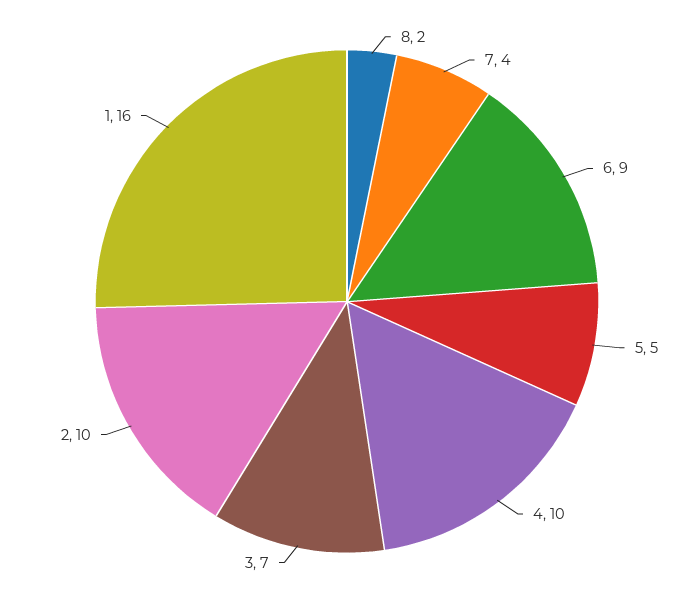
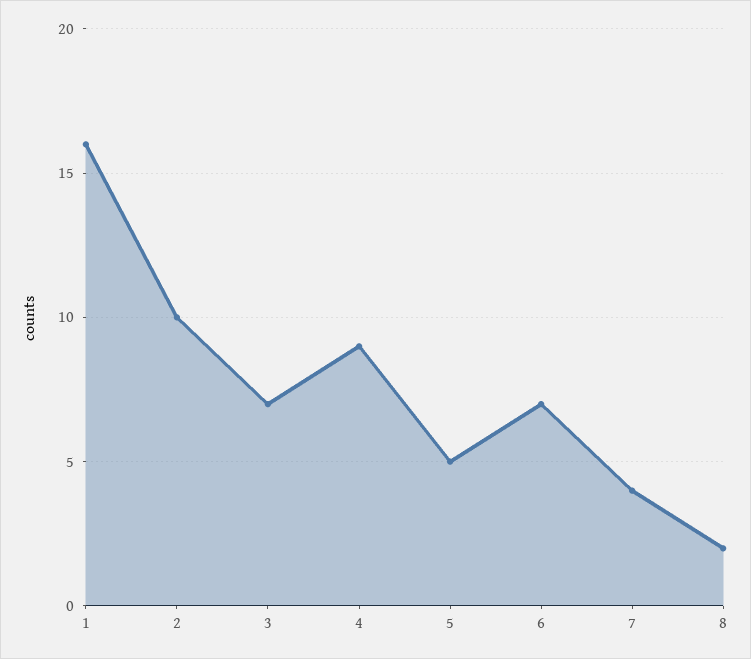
6: 9 -> 7
4: 10 -> 9

